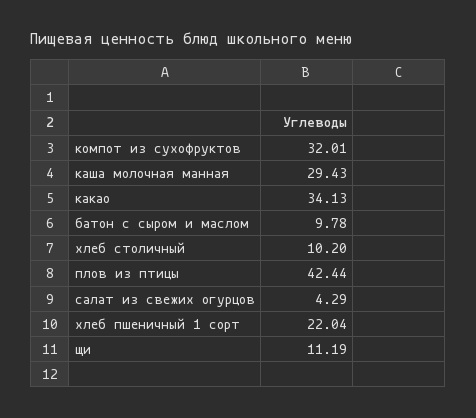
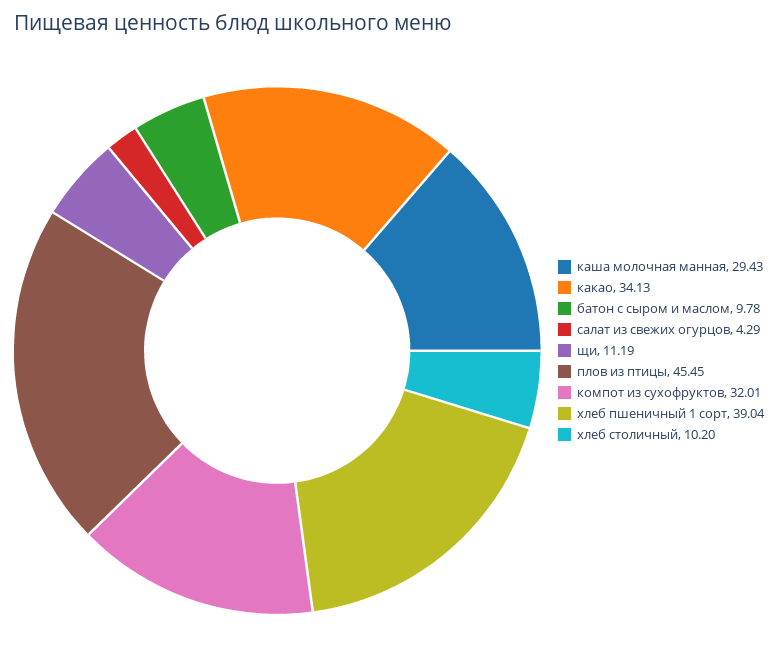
плов из птицы: 42.44 -> 45.45
хлеб пшеничный 1 сорт: 22.04 -> 39.04

